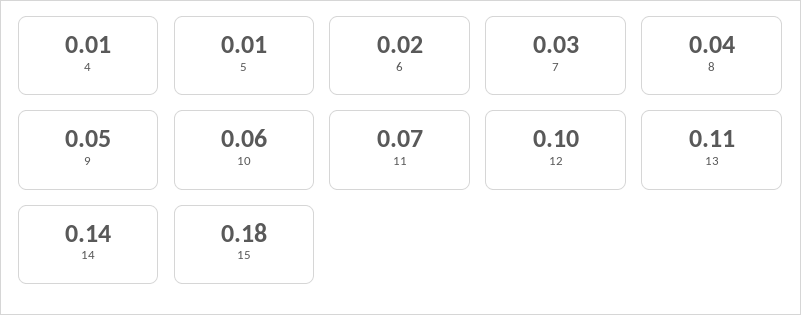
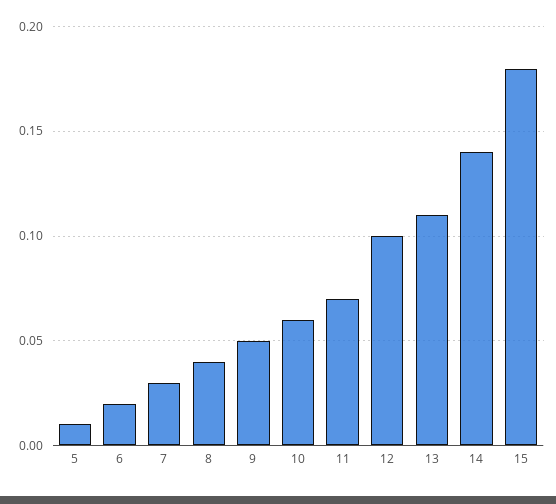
4: 0.01 -> none

